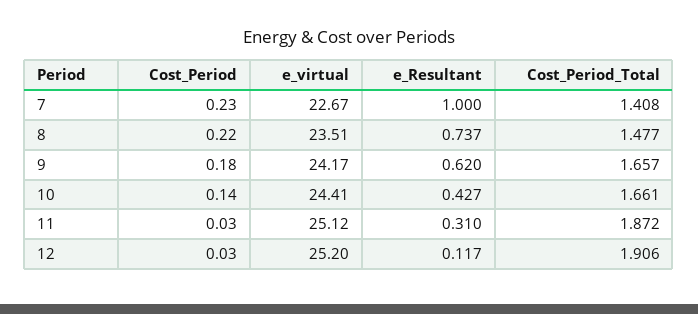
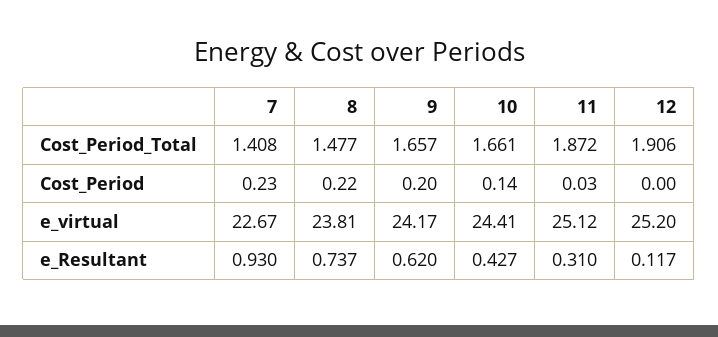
e_Resultant, 7: 1 -> 0.93
e_virtual, 8: 23.51 -> 23.81
Cost_Period, 9: 0.18 -> 0.2
Cost_Period, 12: 0.03 -> 0

